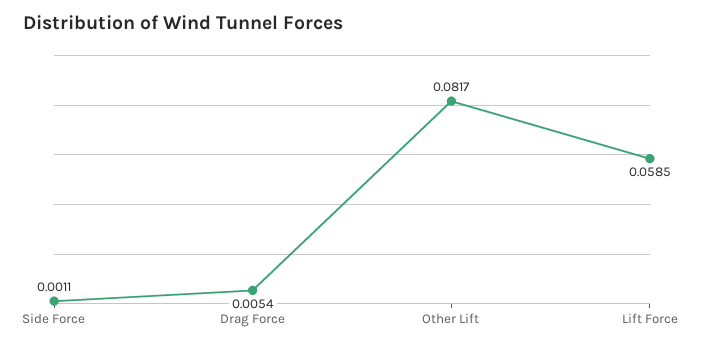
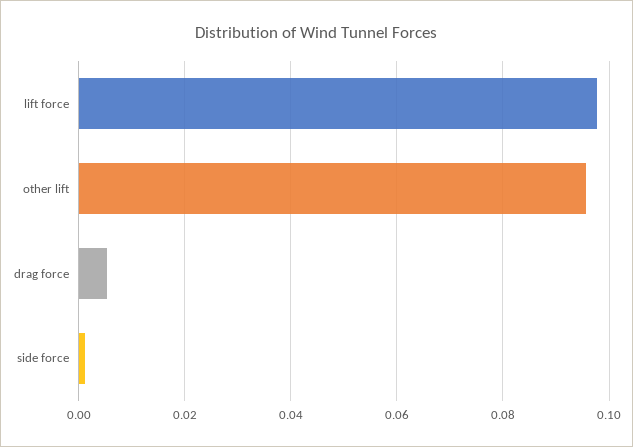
Other Lift: 0.0817 -> 0.096
Lift Force: 0.0585 -> 0.098

